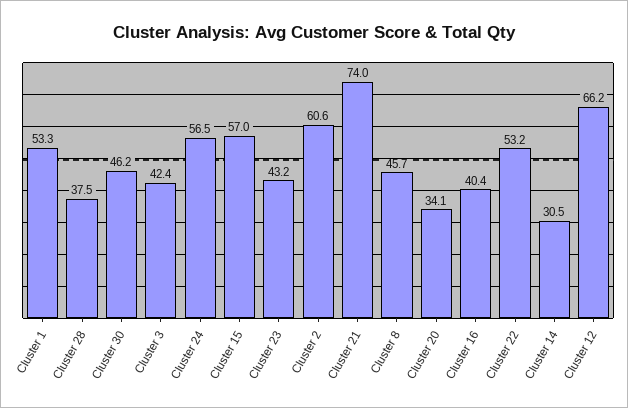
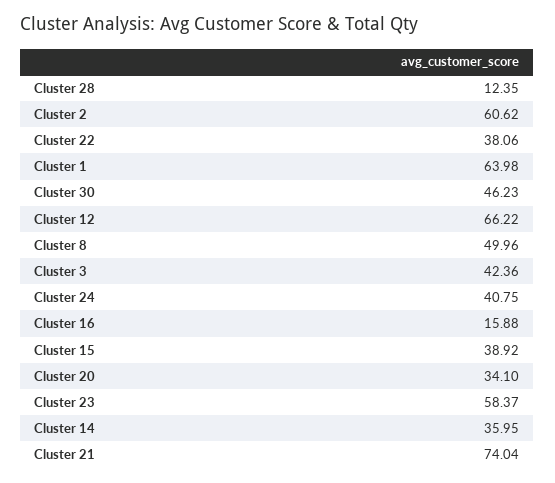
Cluster 1: 53.3 -> 63.98
Cluster 28: 37.5 -> 12.35
Cluster 24: 56.5 -> 40.75
Cluster 15: 57 -> 38.92
Cluster 23: 43.2 -> 58.37
Cluster 8: 45.7 -> 49.96
Cluster 16: 40.4 -> 15.88
Cluster 22: 53.2 -> 38.06
Cluster 14: 30.5 -> 35.95

